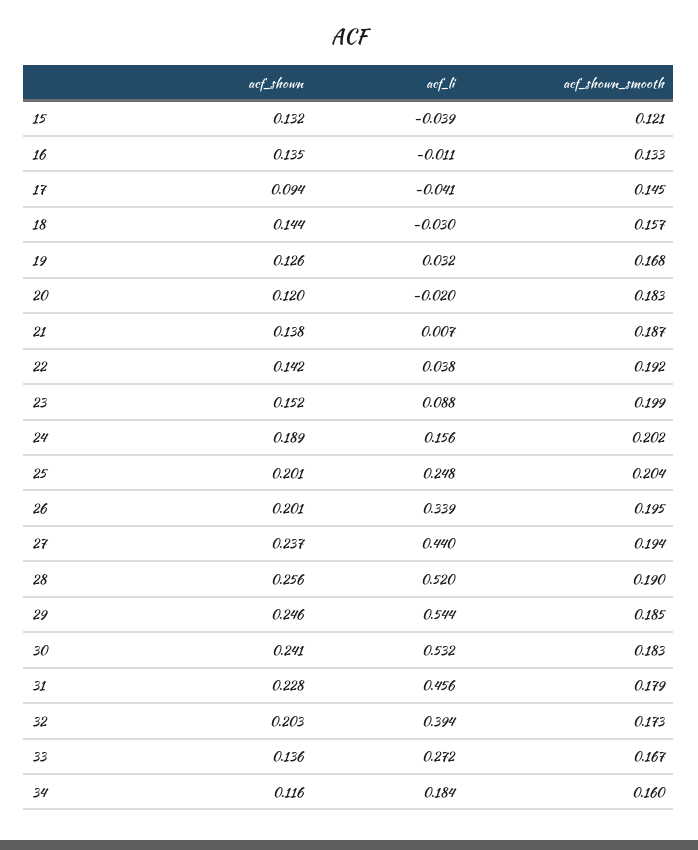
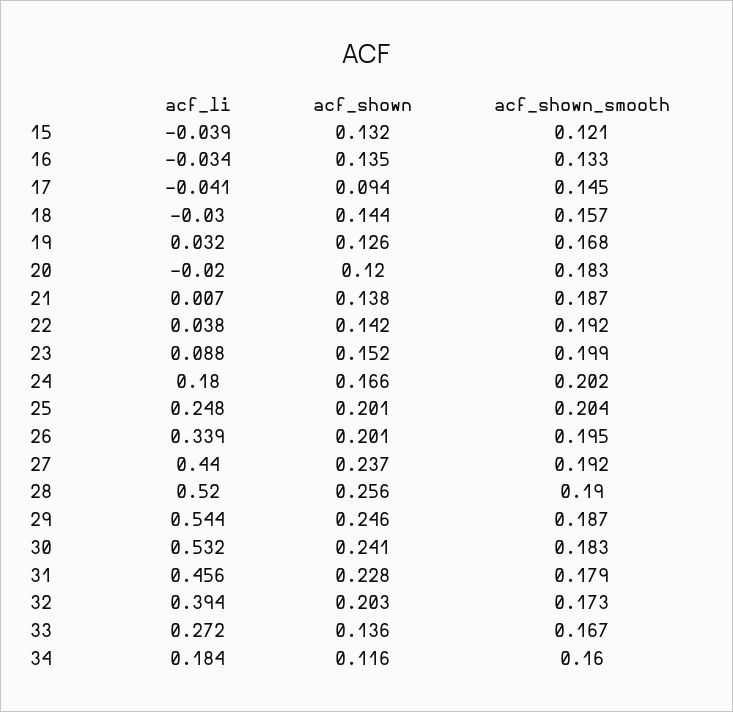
acf_li, 16: -0.011 -> -0.034
acf_shown, 24: 0.189 -> 0.166
acf_li, 24: 0.156 -> 0.18
acf_shown_smooth, 27: 0.194 -> 0.192
acf_shown_smooth, 29: 0.185 -> 0.187

